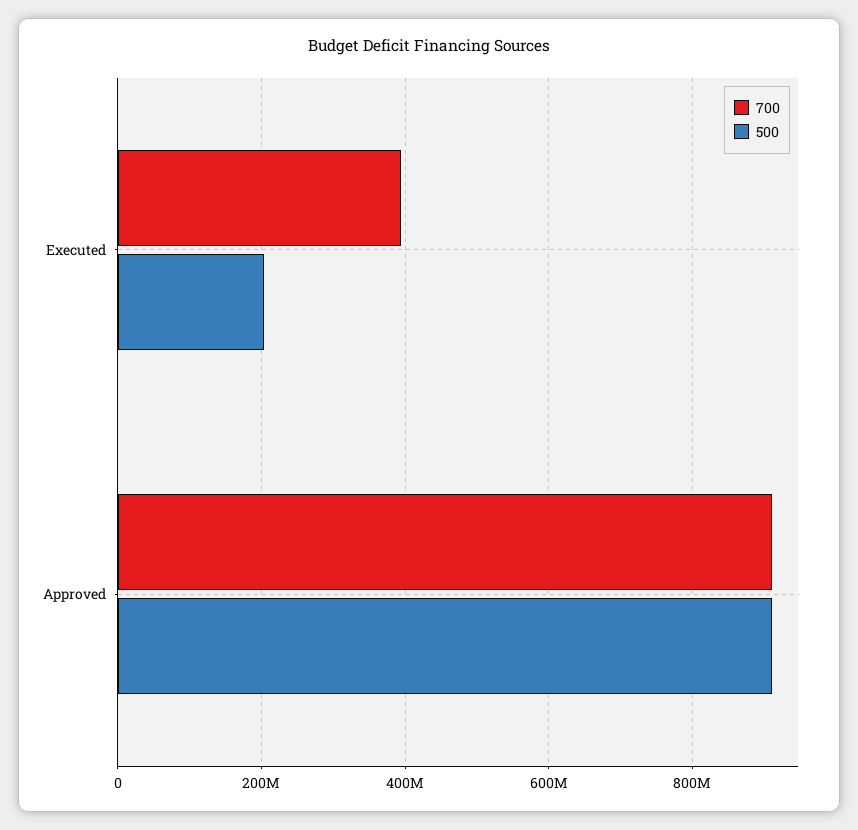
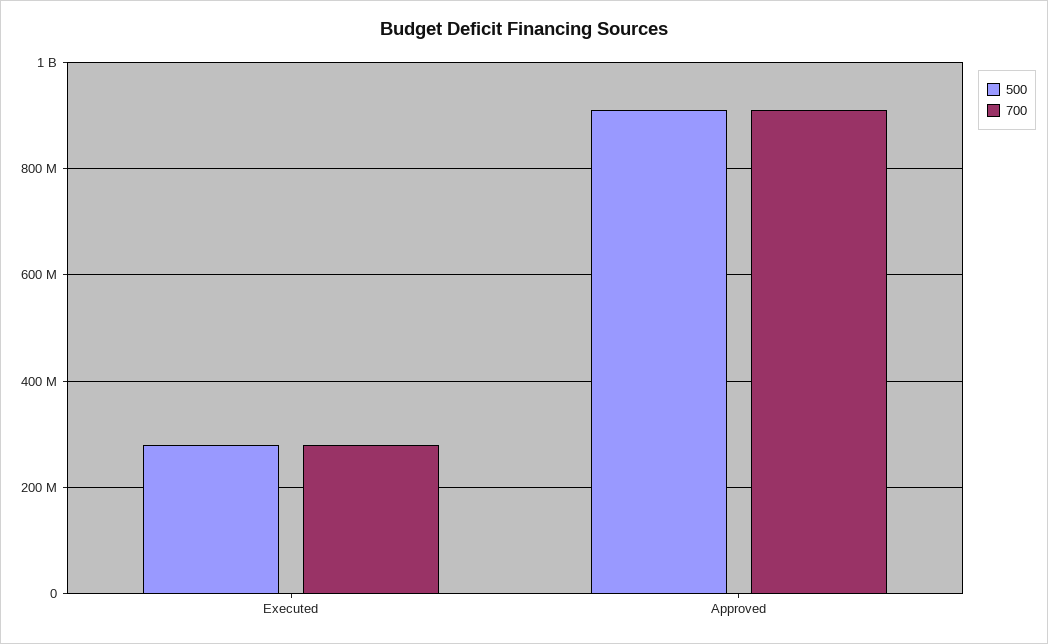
700, Executed: 400000000 -> 280000000
500, Executed: 200000000 -> 280000000

